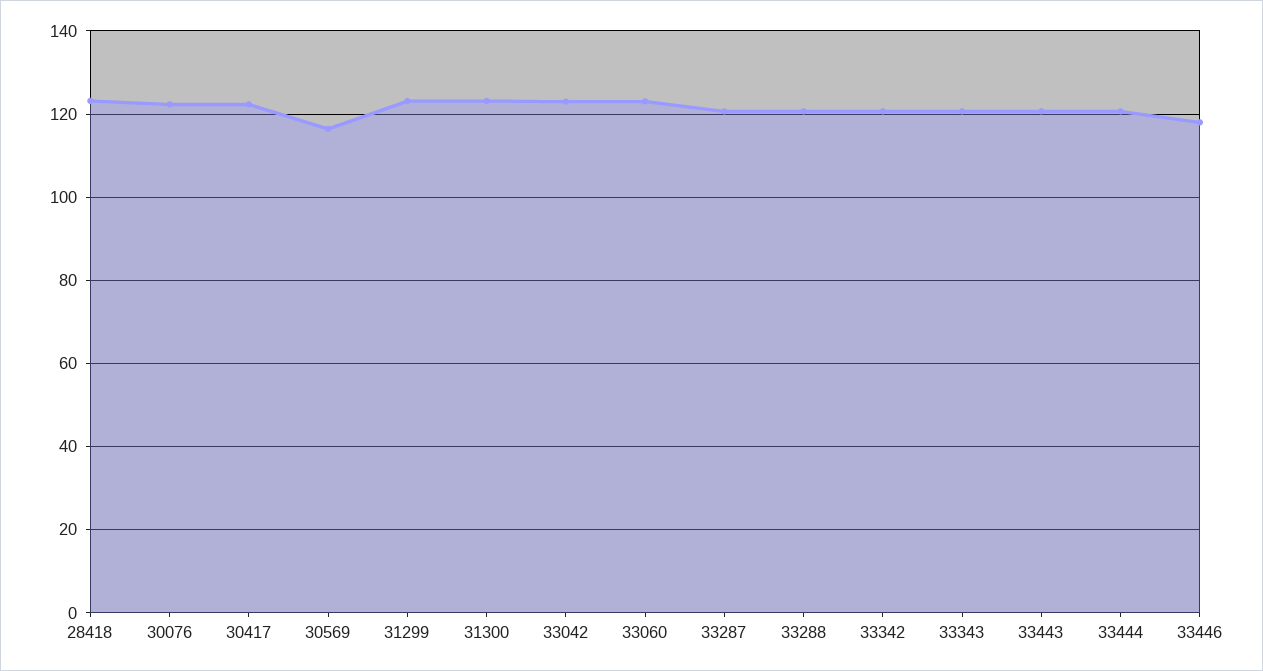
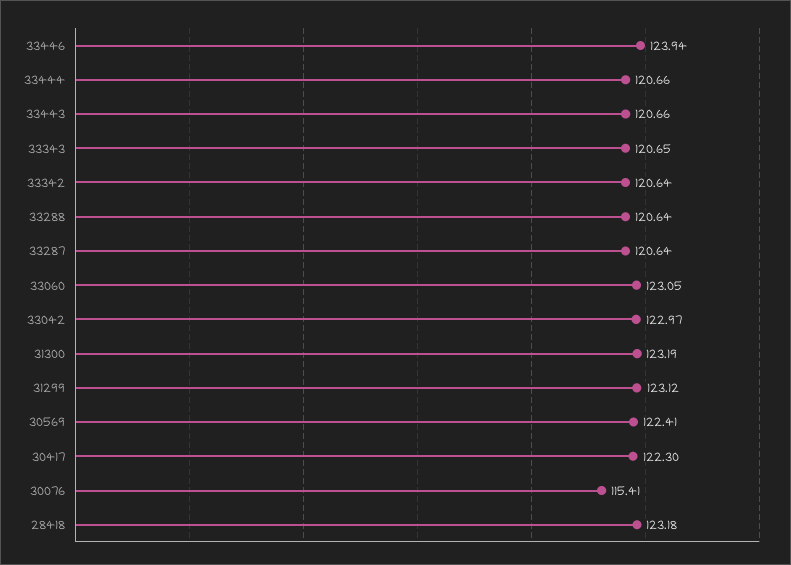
30076: 122 -> 115.41
30569: 116 -> 122.41
33446: 118 -> 123.94

